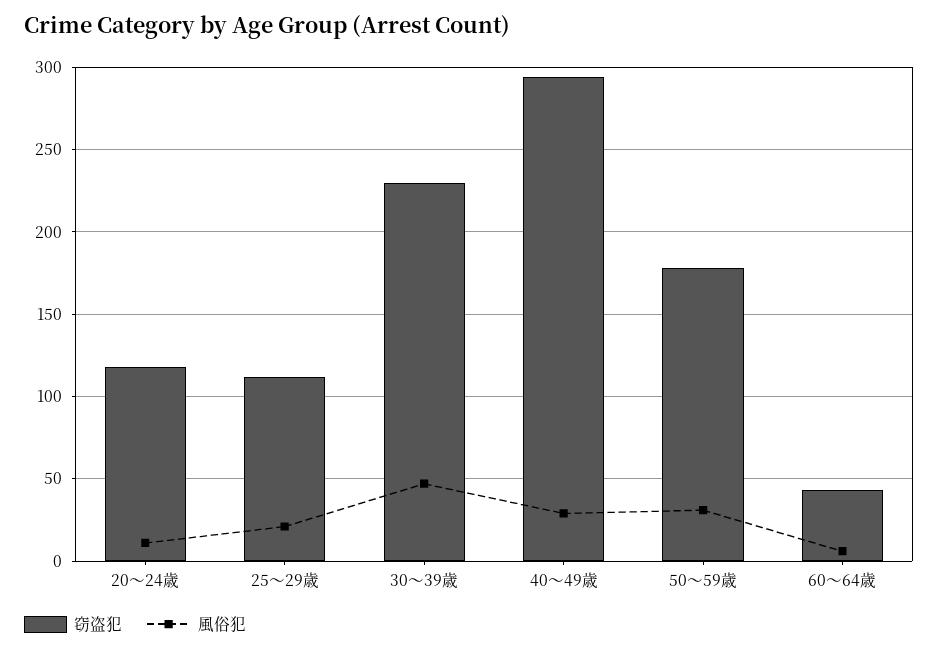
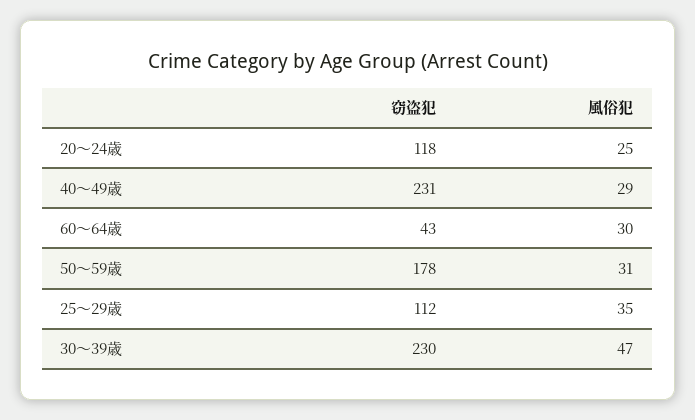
風俗犯, 20～24歳: 10 -> 25
風俗犯, 25～29歳: 20 -> 35
窃盗犯, 40～49歳: 295 -> 231
風俗犯, 60～64歳: 5 -> 30

